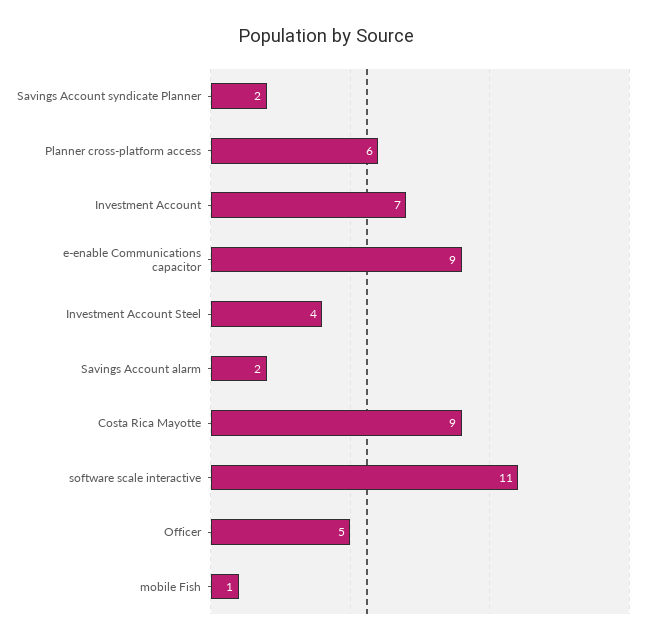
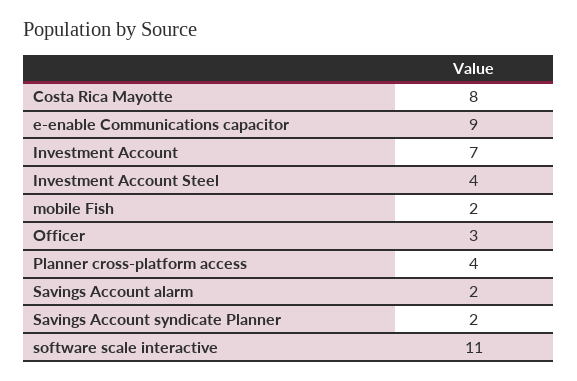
Planner cross-platform access: 6 -> 4
Costa Rica Mayotte: 9 -> 8
Officer: 5 -> 3
mobile Fish: 1 -> 2

